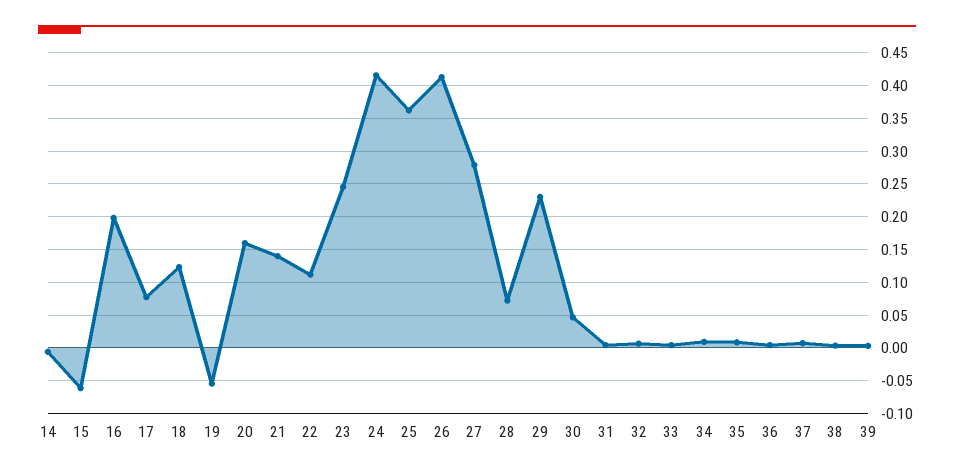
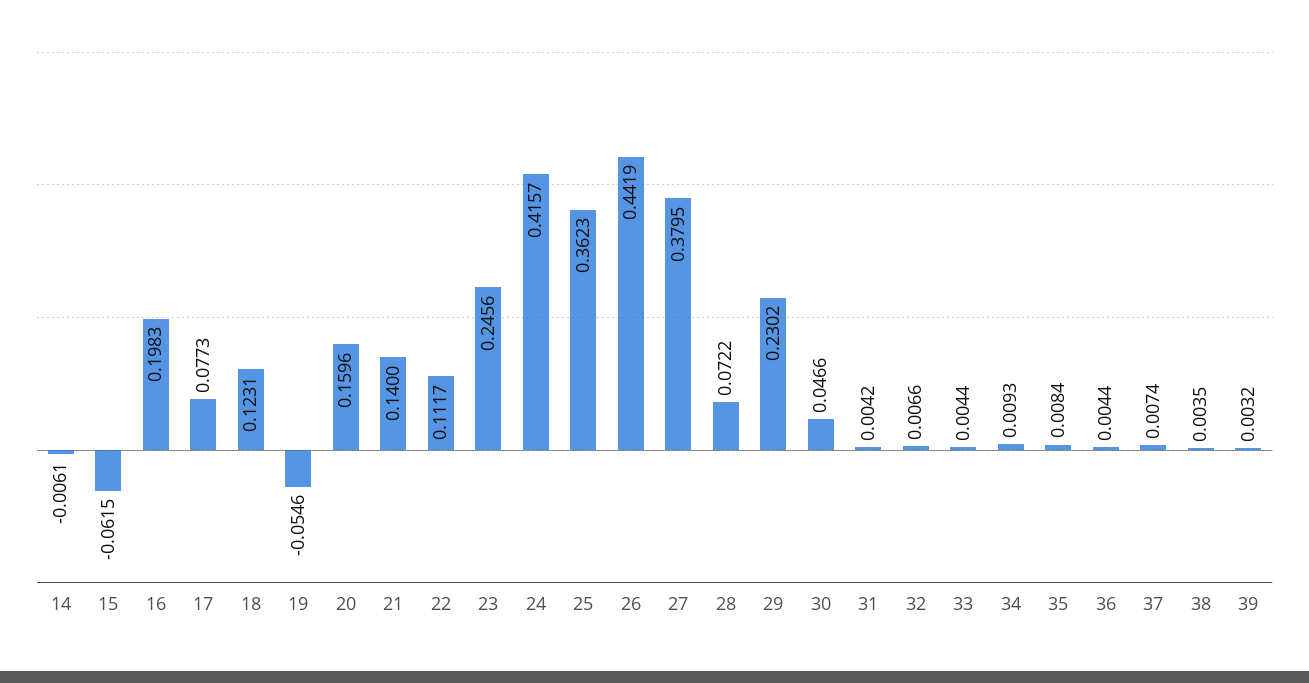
26: 0.41 -> 0.4419
27: 0.28 -> 0.3795

